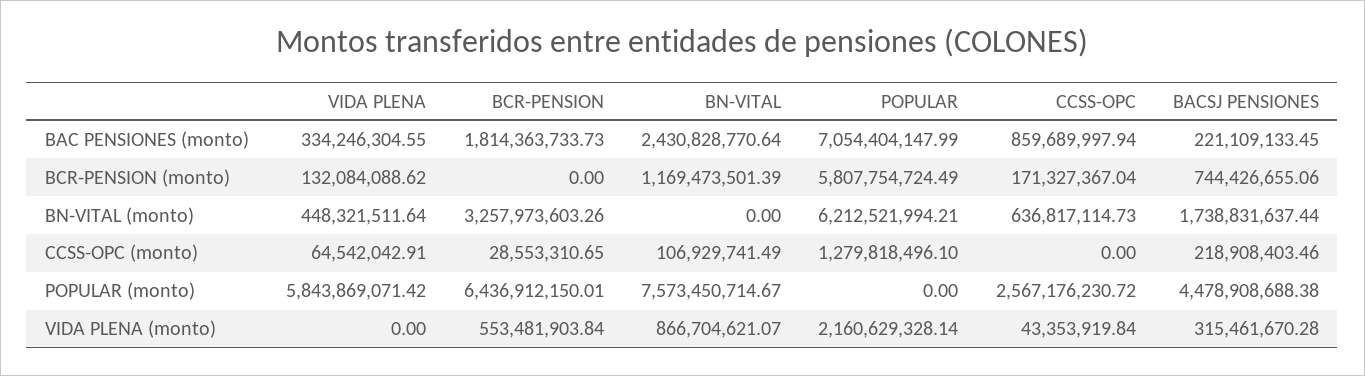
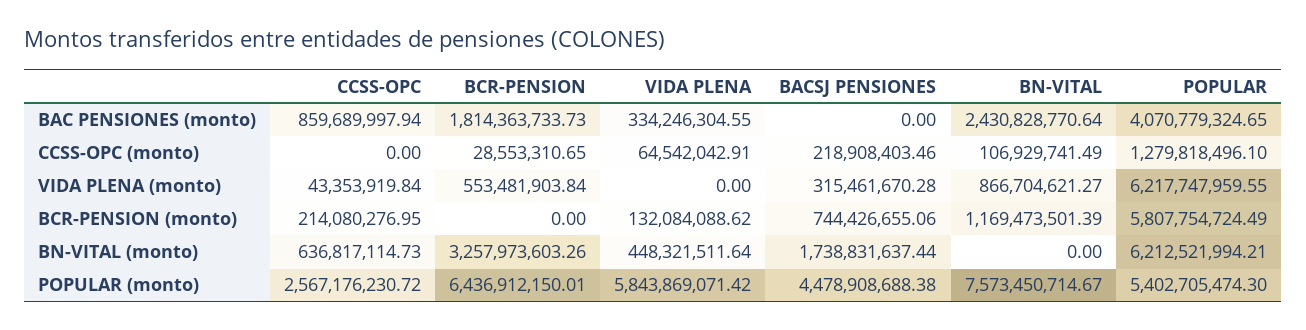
POPULAR, BAC PENSIONES (monto): 7054404147.99 -> 4070779324.65
BACSJ PENSIONES, BAC PENSIONES (monto): 221109133.45 -> 0
CCSS-OPC, BCR-PENSION (monto): 171327367.04 -> 214080276.95
POPULAR, POPULAR (monto): 0 -> 5402705474.3
BN-VITAL, VIDA PLENA (monto): 866704621.07 -> 866704621.27
POPULAR, VIDA PLENA (monto): 2160629328.14 -> 6217747959.55

